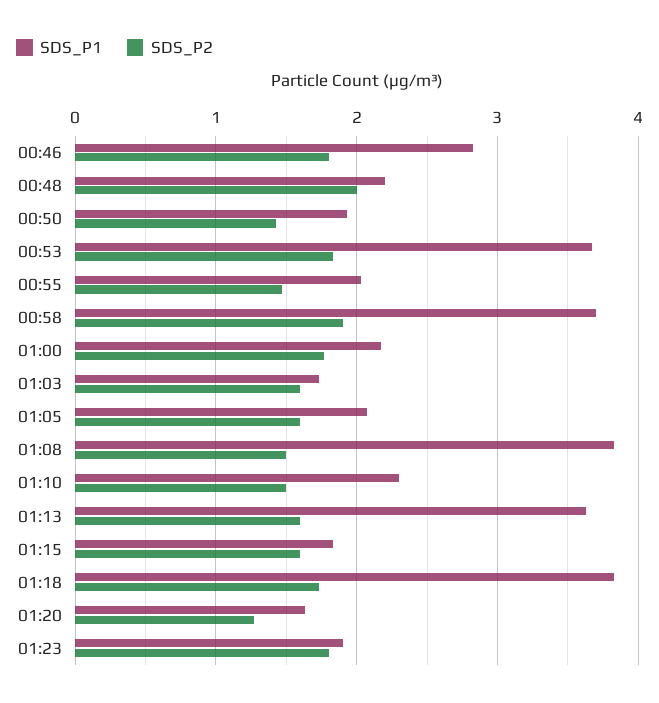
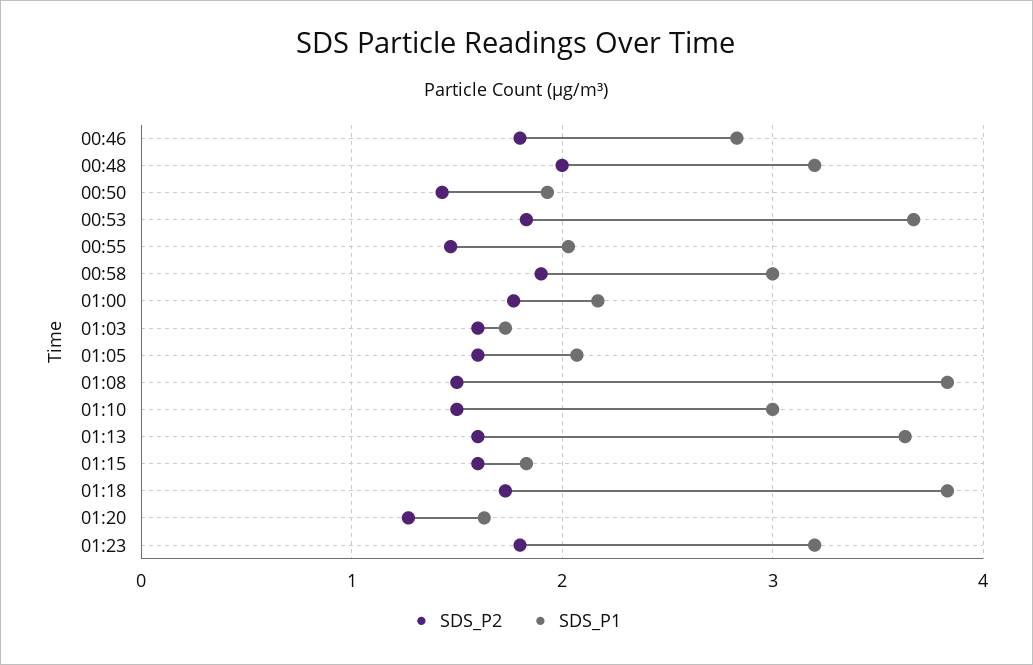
SDS_P1, 00:48: 2.2 -> 3.2
SDS_P1, 00:58: 3.7 -> 3
SDS_P1, 01:10: 2.3 -> 3
SDS_P1, 01:23: 1.9 -> 3.2

